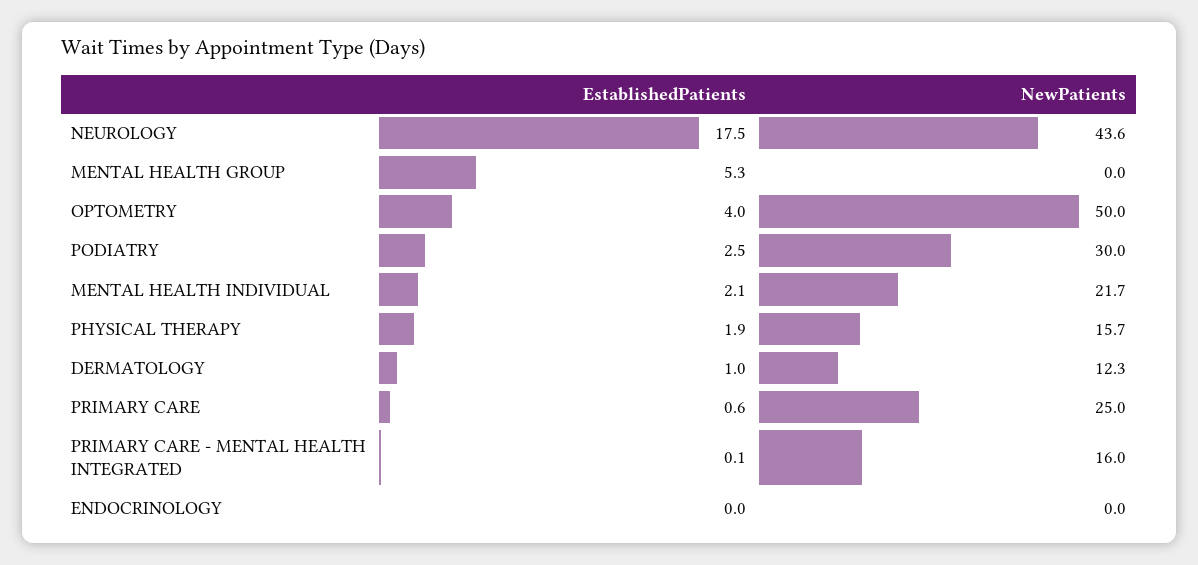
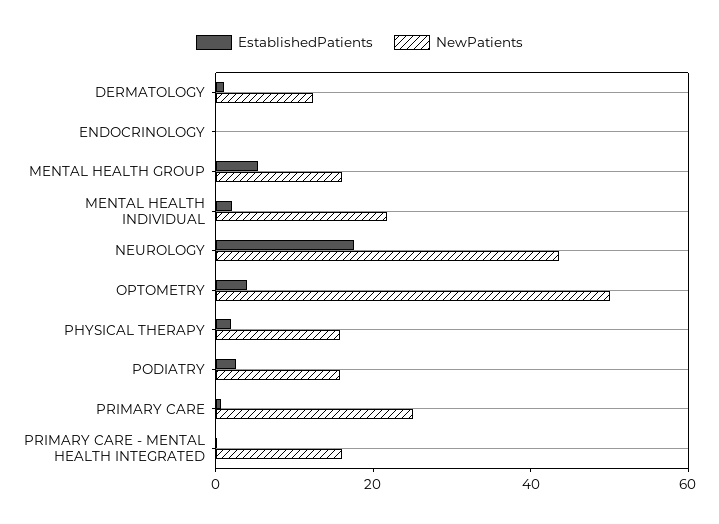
NewPatients, MENTAL HEALTH GROUP: 0 -> 15
NewPatients, PODIATRY: 30 -> 15

